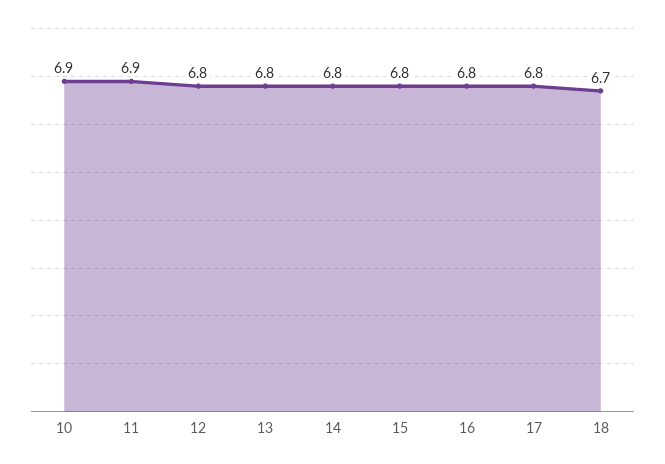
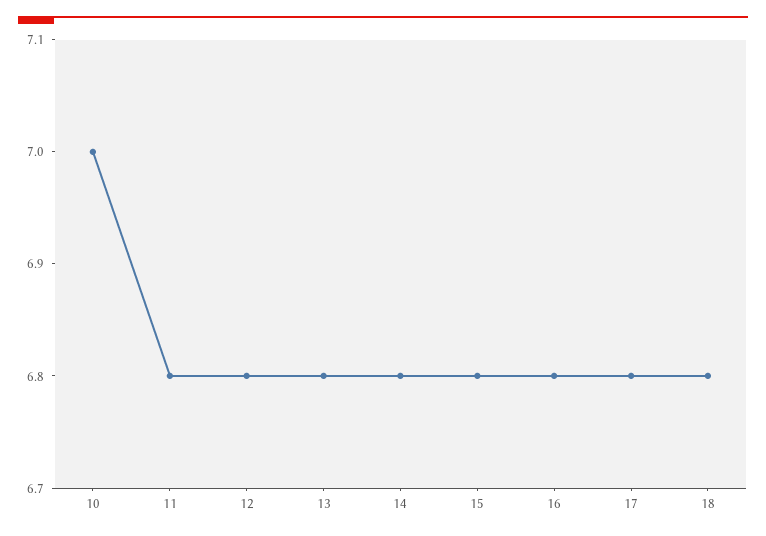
10: 6.9 -> 7
11: 6.9 -> 6.8
18: 6.7 -> 6.8

